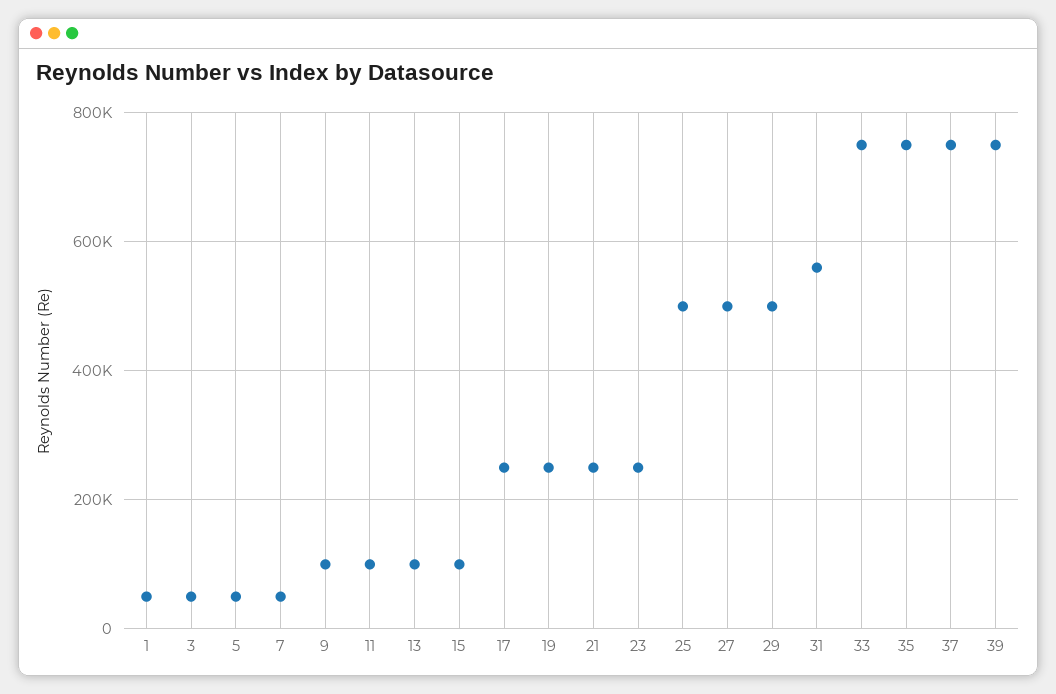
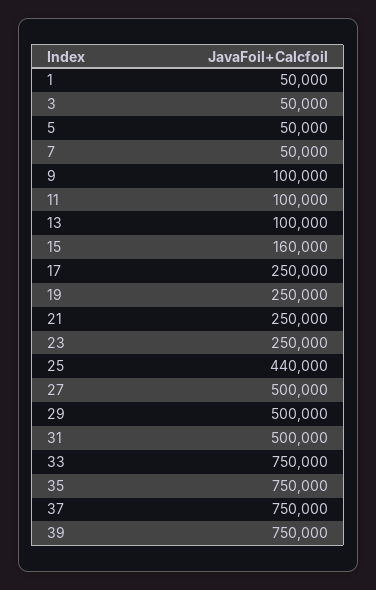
15: 100000 -> 160000
25: 500000 -> 440000
31: 560000 -> 500000

